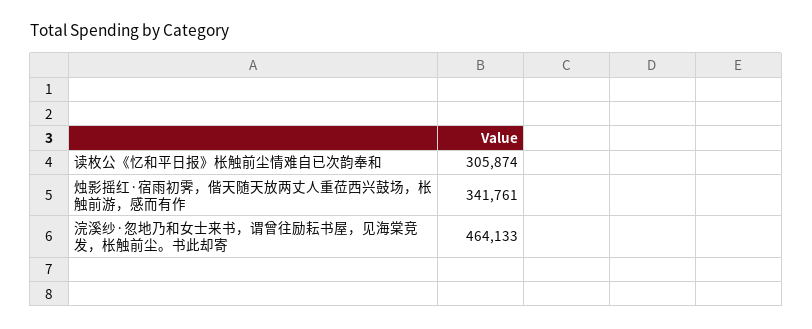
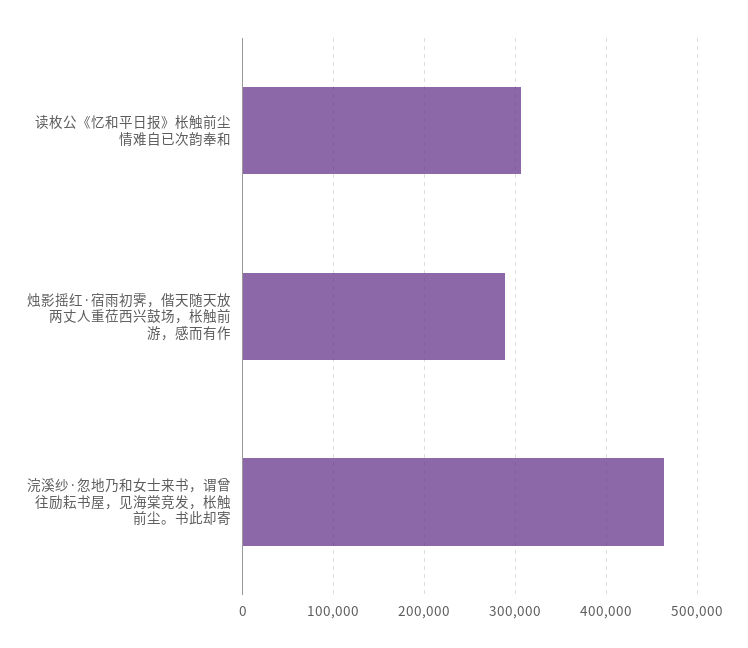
烛影摇红·宿雨初霁，偕天随天放两丈人重莅西兴鼓场，枨触前游，感而有作: 341761 -> 290000

